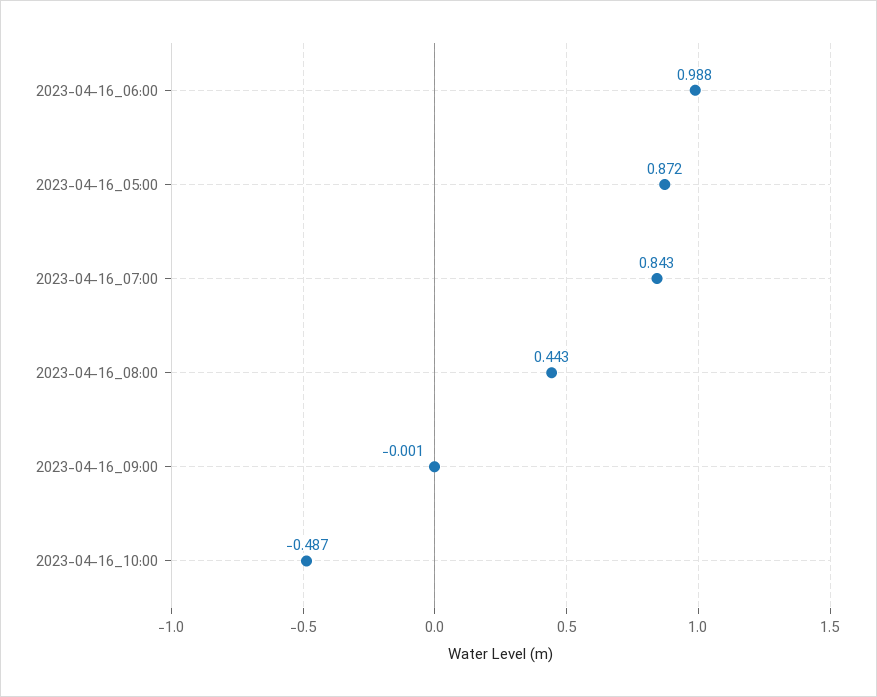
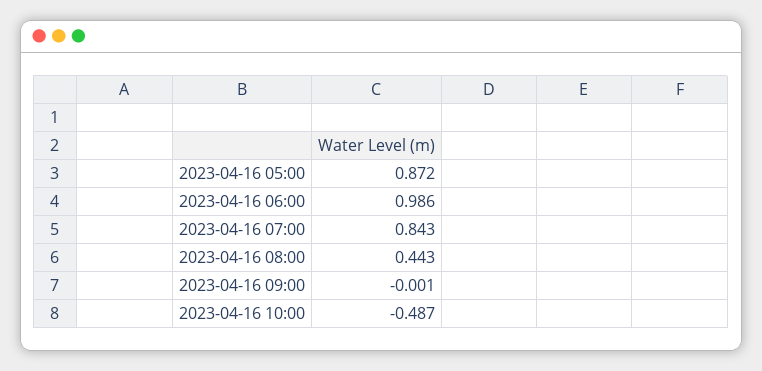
2023-04-16_06:00: 0.988 -> 0.986

